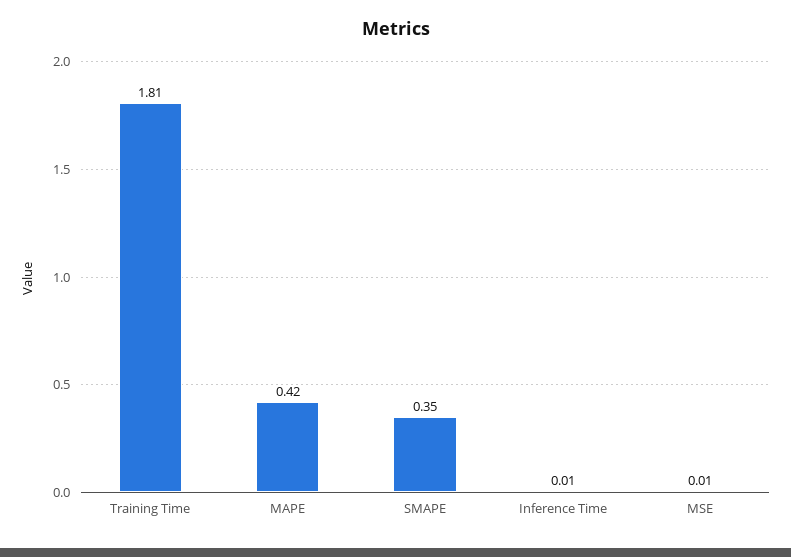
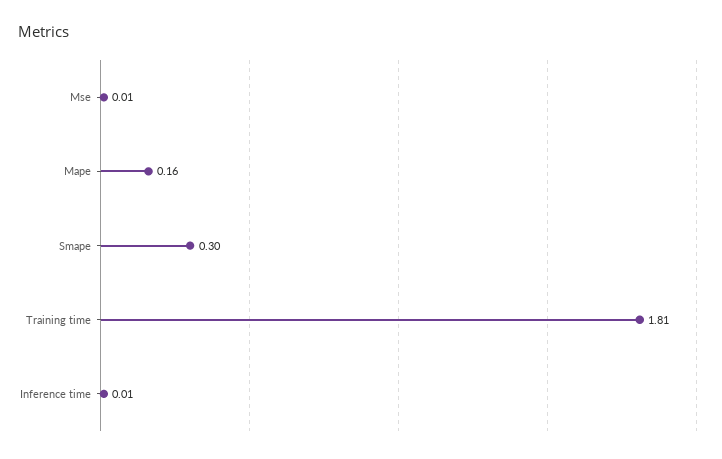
MAPE: 0.42 -> 0.16
SMAPE: 0.35 -> 0.3

